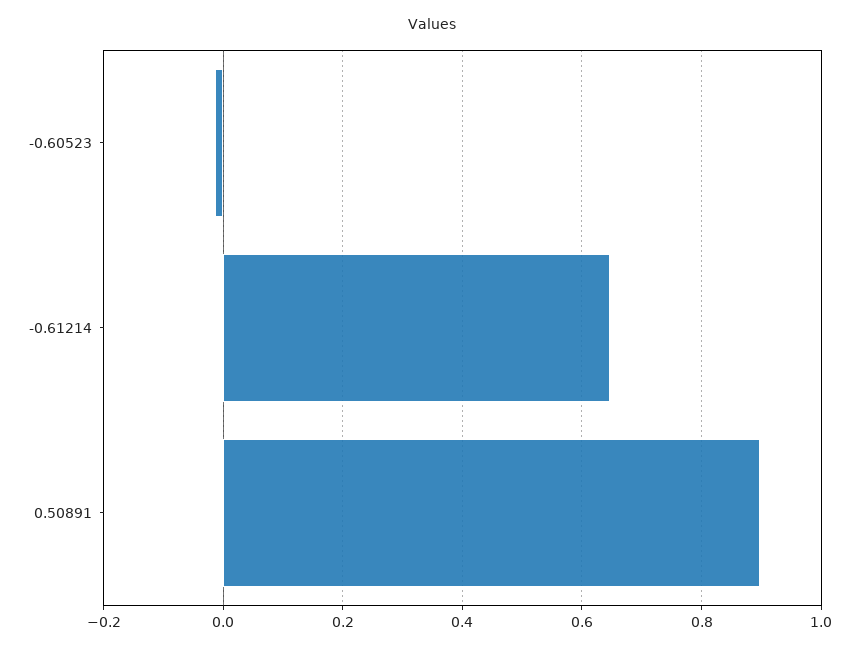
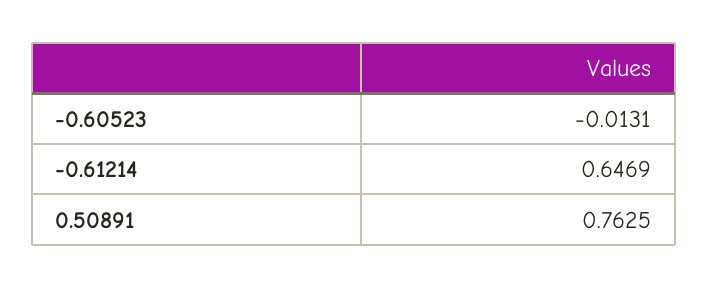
0.50891: 0.9 -> 0.7625

